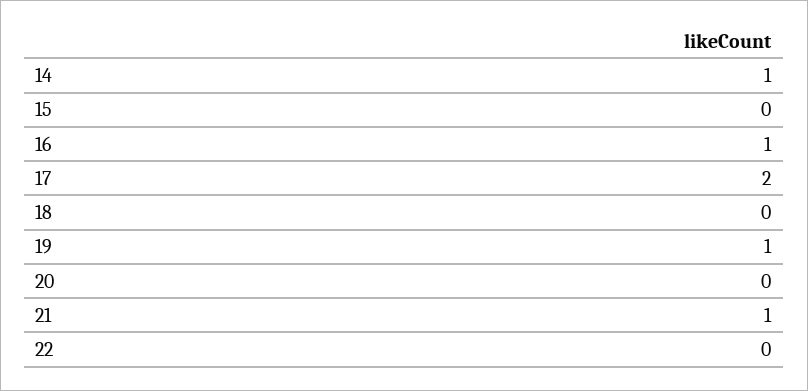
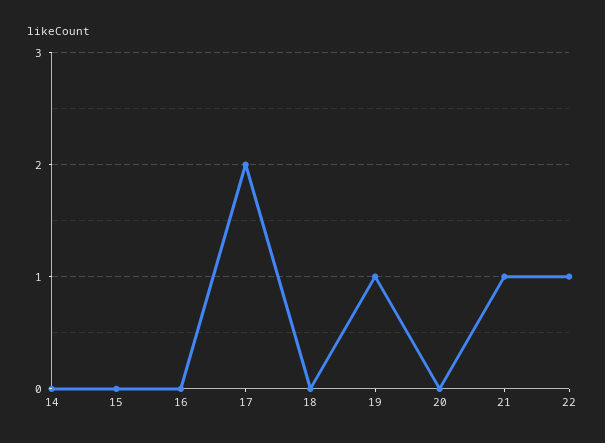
14: 1 -> 0
16: 1 -> 0
22: 0 -> 1

